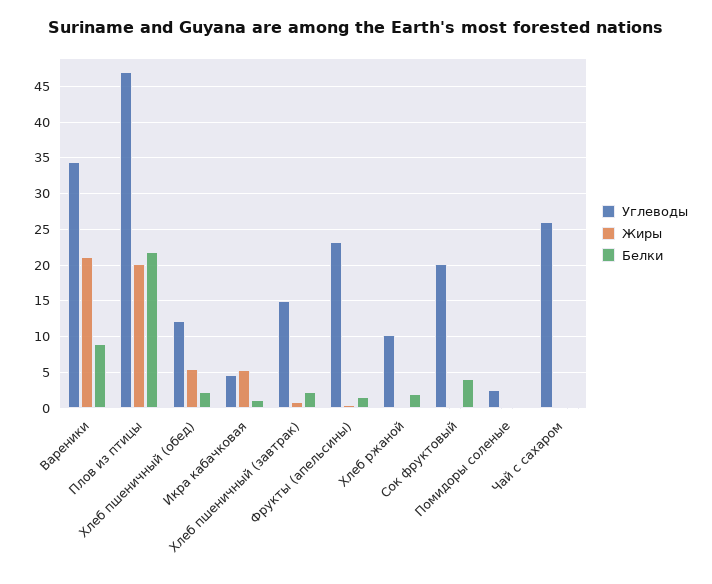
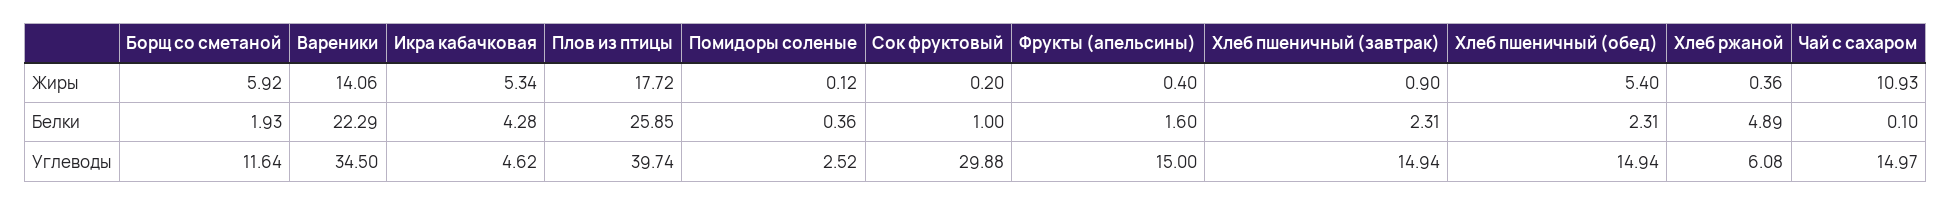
Жиры, Вареники: 21 -> 14.06
Белки, Вареники: 9 -> 22.29
Углеводы, Плов из птицы: 47 -> 39.74
Жиры, Плов из птицы: 20 -> 17.72
Белки, Плов из птицы: 22 -> 25.85
Углеводы, Хлеб пшеничный (обед): 12 -> 14.94
Белки, Икра кабачковая: 1 -> 4.28
Углеводы, Фрукты (апельсины): 23 -> 15
Углеводы, Хлеб ржаной: 10 -> 6.08
Белки, Хлеб ржаной: 2 -> 4.89
Углеводы, Сок фруктовый: 20 -> 29.88
Белки, Сок фруктовый: 4 -> 1
Углеводы, Чай с сахаром: 26 -> 14.97
Жиры, Чай с сахаром: 0 -> 10.93
Жиры, Борщ со сметаной: none -> 5.92
Белки, Борщ со сметаной: none -> 1.93
Углеводы, Борщ со сметаной: none -> 11.64

